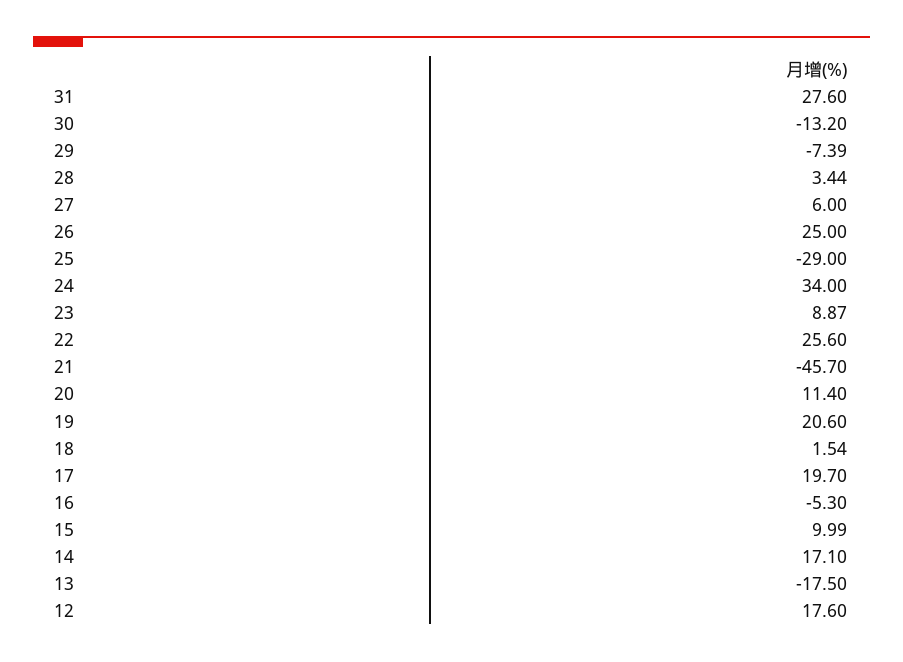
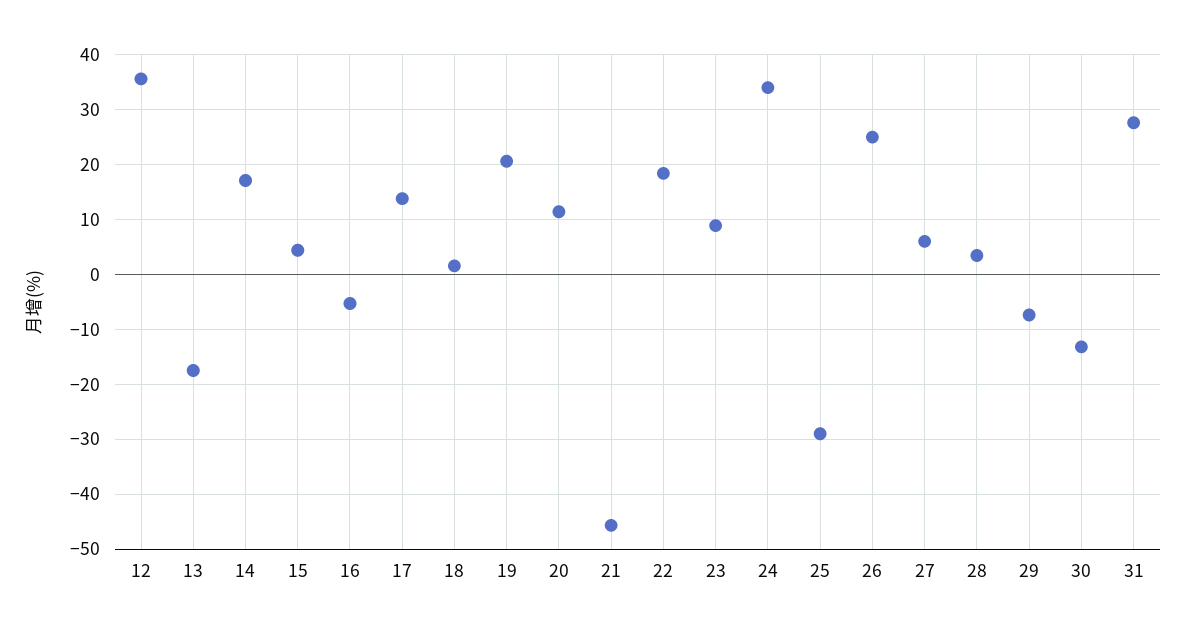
22: 25.6 -> 18
17: 19.7 -> 14
15: 9.99 -> 4
12: 17.6 -> 36

